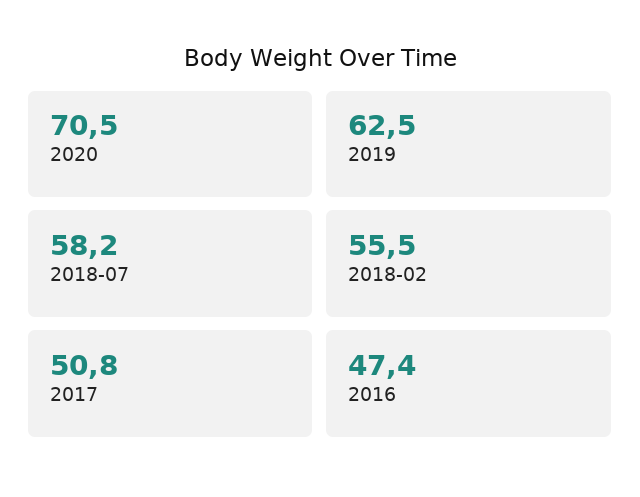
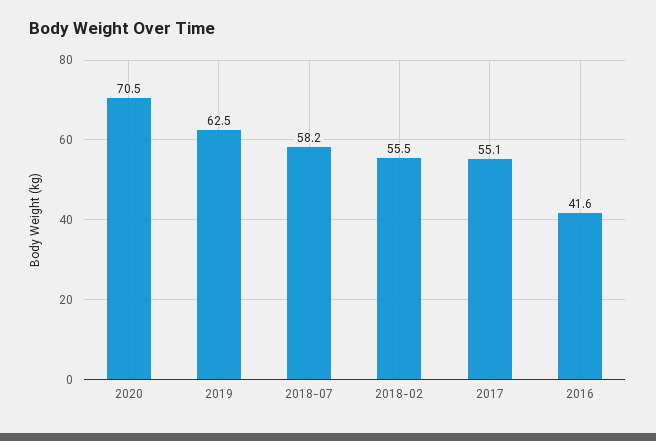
2017: 50.8 -> 55.1
2016: 47.4 -> 41.6

